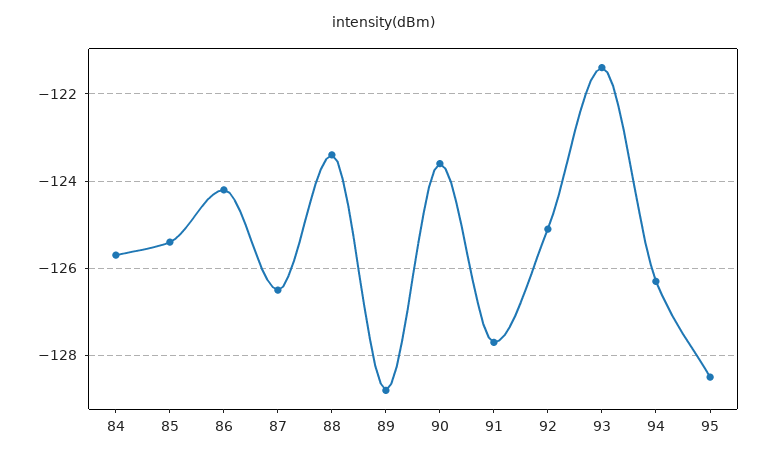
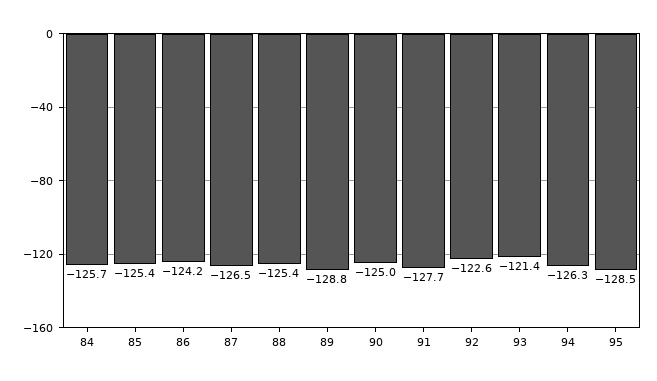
88: -123.5 -> -125.4
90: -123.5 -> -125
92: -125 -> -122.6

